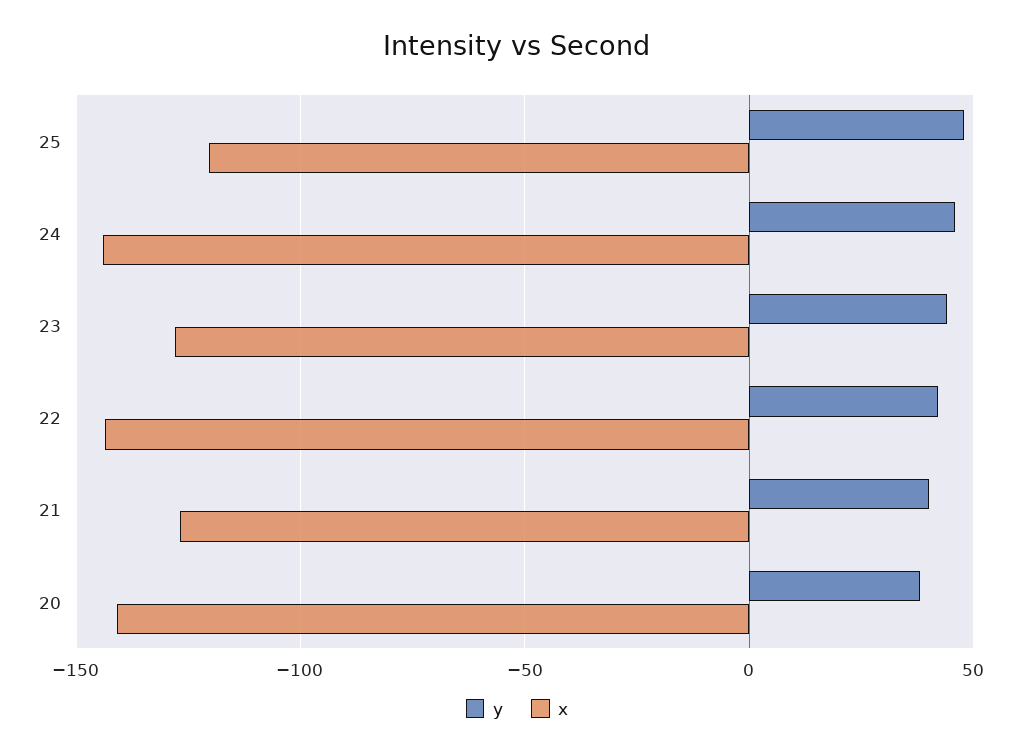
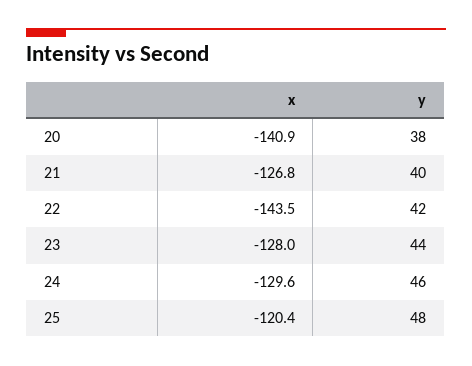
x, 24: -145 -> -129.6

